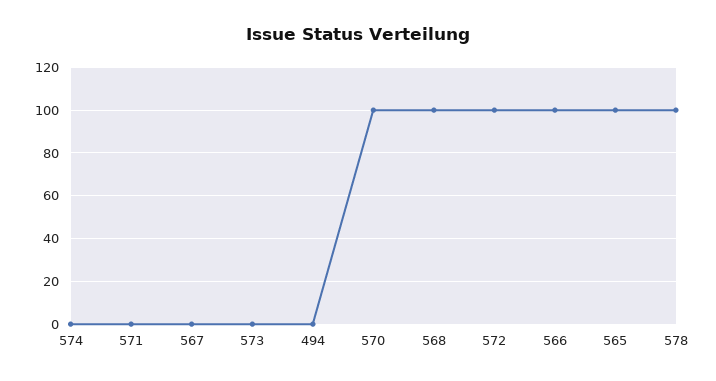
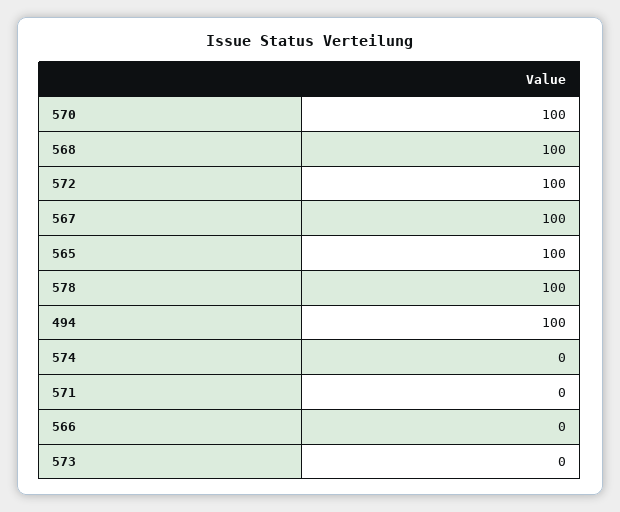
567: 0 -> 100
494: 0 -> 100
566: 100 -> 0

